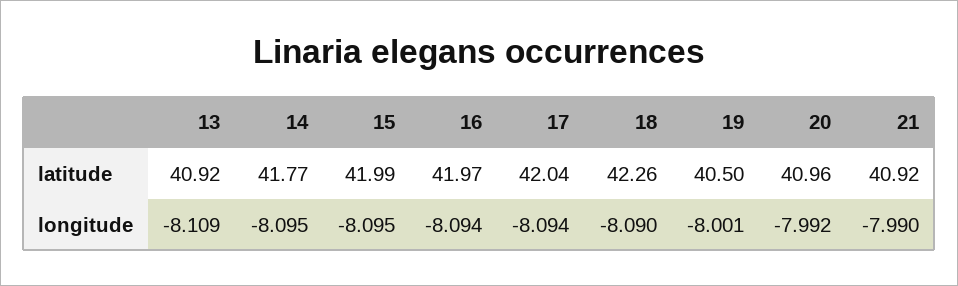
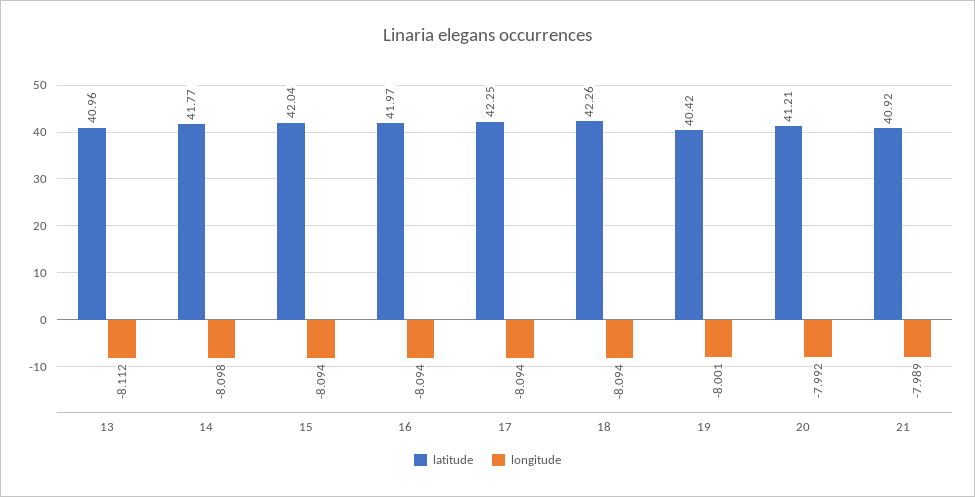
latitude, 13: 40.92 -> 40.96
latitude, 15: 41.99 -> 42.04
latitude, 17: 42.04 -> 42.25
latitude, 19: 40.5 -> 40.42
latitude, 20: 40.96 -> 41.21
longitude, 13: -8.109 -> -8.112
longitude, 14: -8.095 -> -8.098
longitude, 15: -8.095 -> -8.094
longitude, 18: -8.09 -> -8.094
longitude, 21: -7.99 -> -7.989

